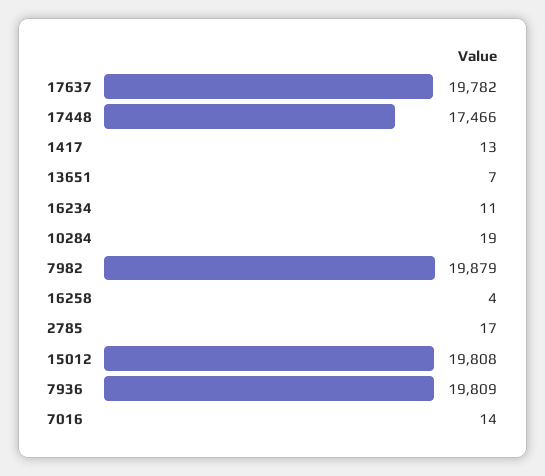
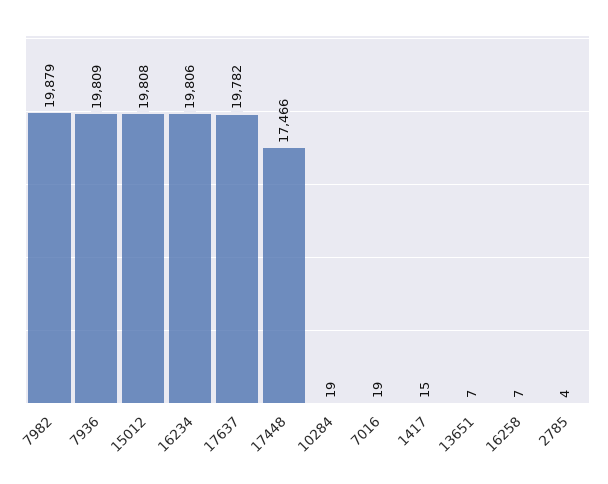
1417: 13 -> 15
16234: 11 -> 19806
16258: 4 -> 7
2785: 17 -> 4
7016: 14 -> 19

